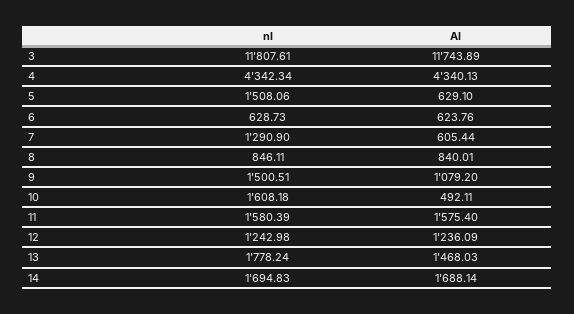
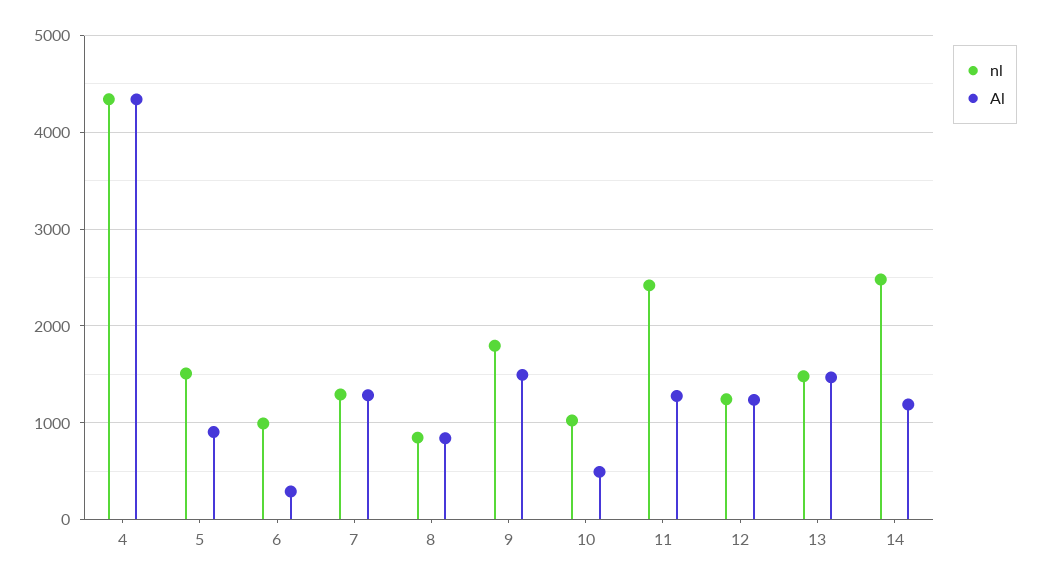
nl, 3: 11807.61 -> none
Al, 3: 11743.89 -> none
Al, 5: 629.1 -> 900
nl, 6: 628.73 -> 1000
Al, 6: 623.76 -> 300
Al, 7: 605.44 -> 1300
nl, 9: 1500.51 -> 1800
Al, 9: 1079.2 -> 1500
nl, 10: 1608.18 -> 1000
nl, 11: 1580.39 -> 2400
Al, 11: 1575.4 -> 1300
nl, 13: 1778.24 -> 1500
nl, 14: 1694.83 -> 2500
Al, 14: 1688.14 -> 1200

